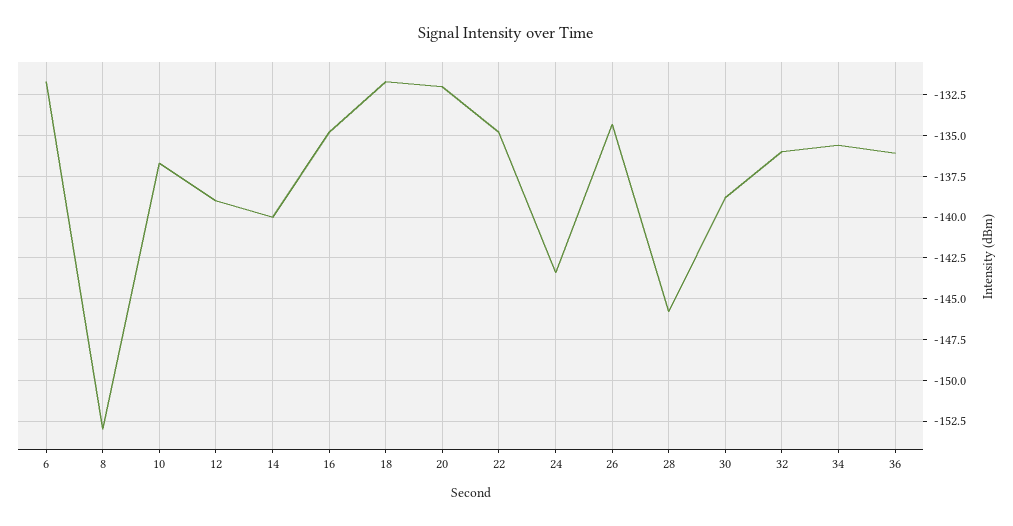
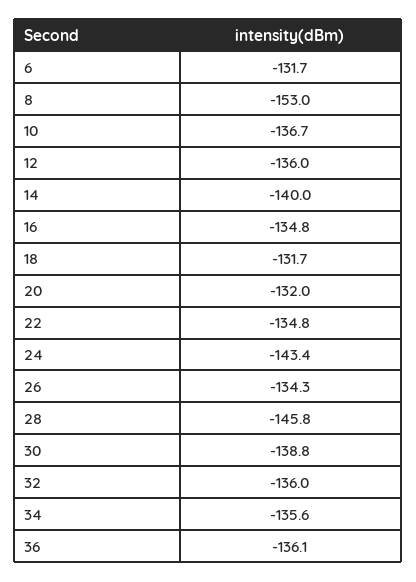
12: -139 -> -136

